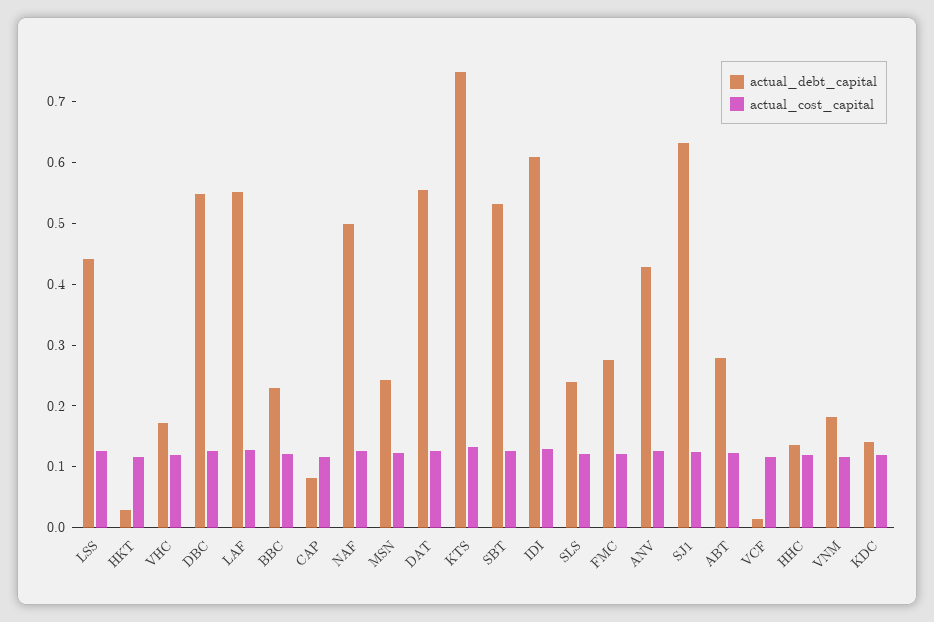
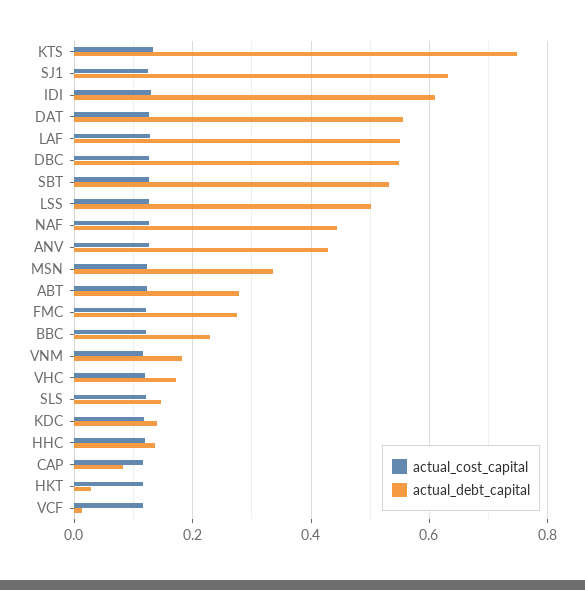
actual_debt_capital, LSS: 0.44 -> 0.5
actual_debt_capital, NAF: 0.5 -> 0.44
actual_debt_capital, MSN: 0.24 -> 0.34
actual_debt_capital, SLS: 0.24 -> 0.14

